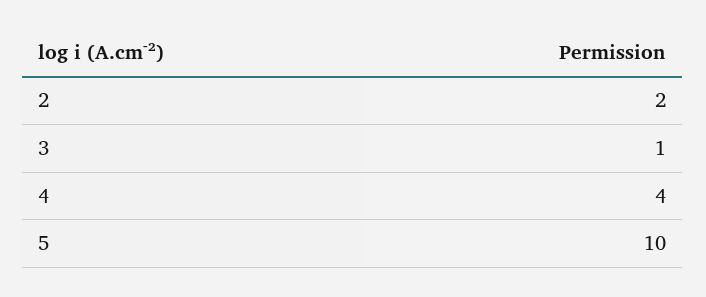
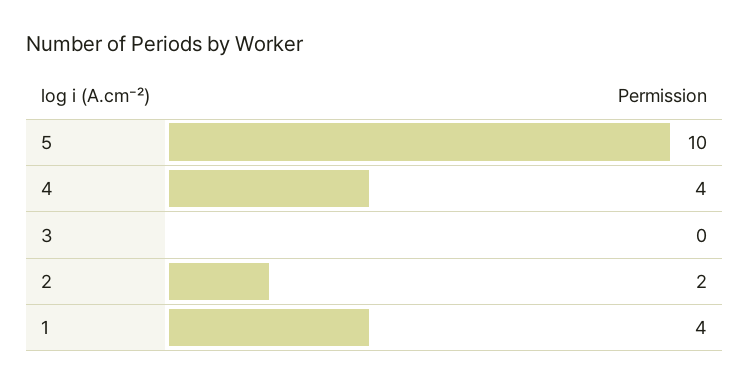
3: 1 -> 0
1: none -> 4

